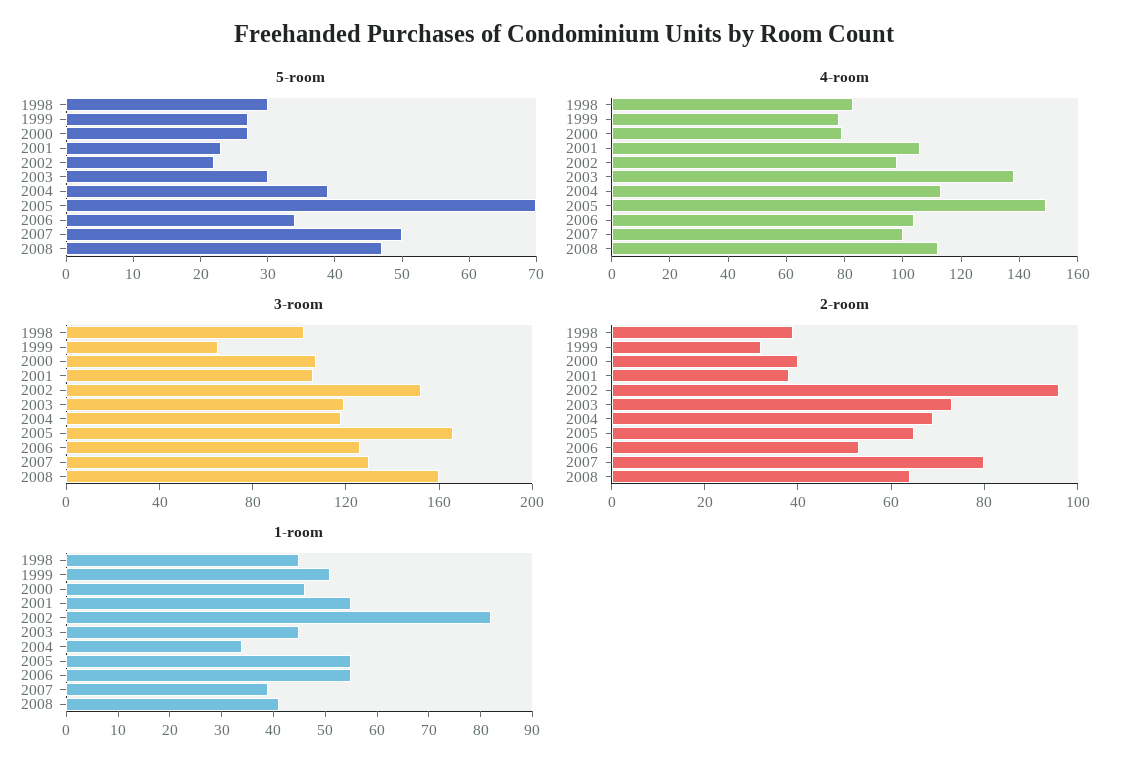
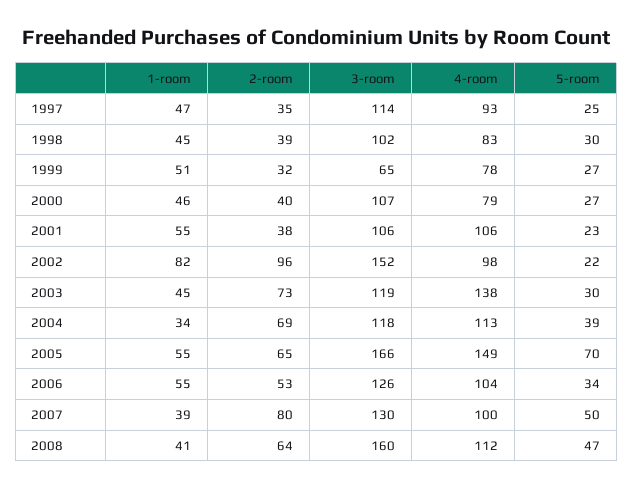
1-room, 1997: none -> 47
2-room, 1997: none -> 35
3-room, 1997: none -> 114
4-room, 1997: none -> 93
5-room, 1997: none -> 25

